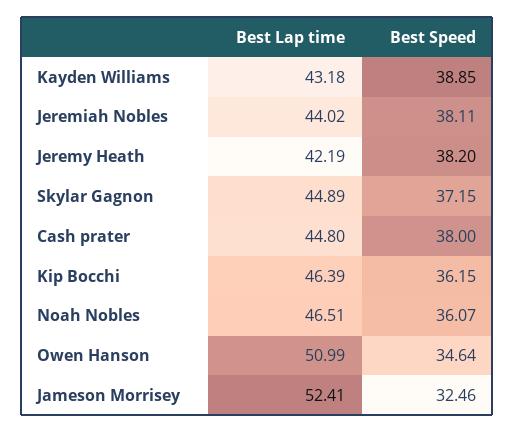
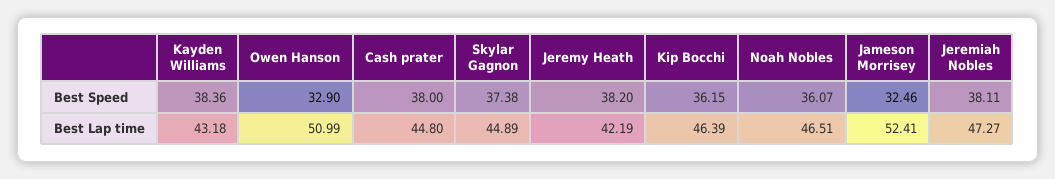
Best Speed, Kayden Williams: 38.85 -> 38.36
Best Lap time, Jeremiah Nobles: 44.02 -> 47.27
Best Speed, Skylar Gagnon: 37.15 -> 37.38
Best Speed, Owen Hanson: 34.64 -> 32.9

